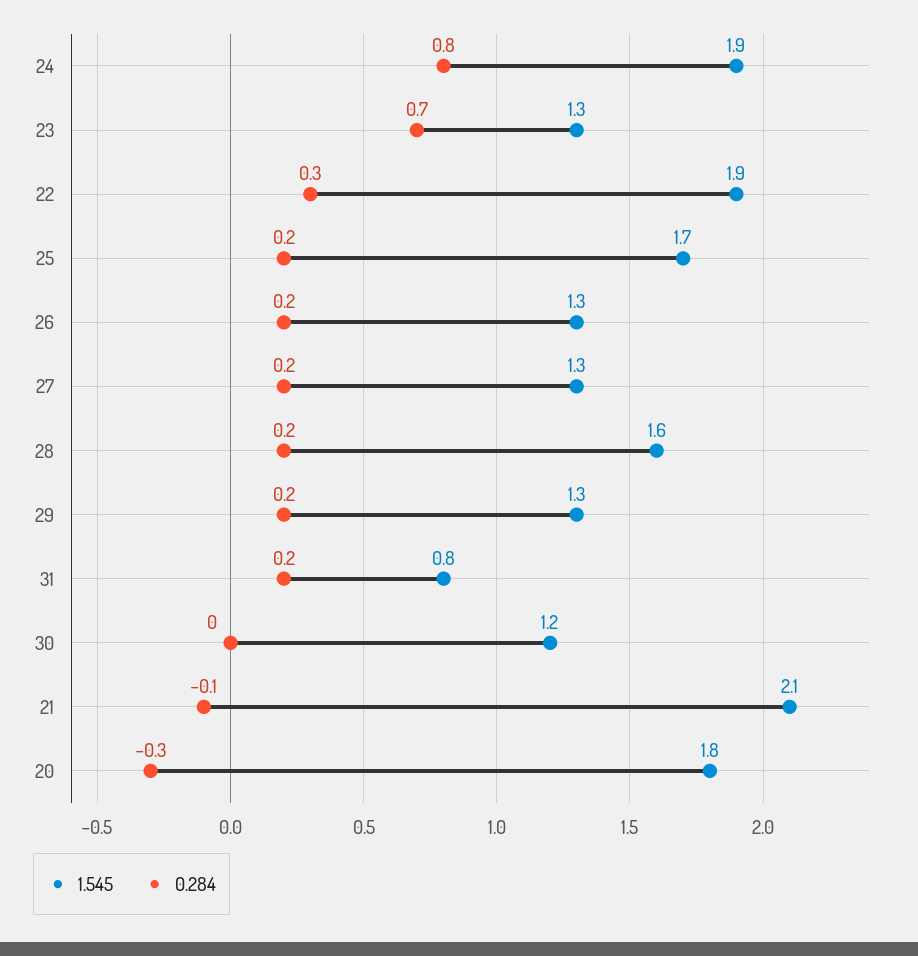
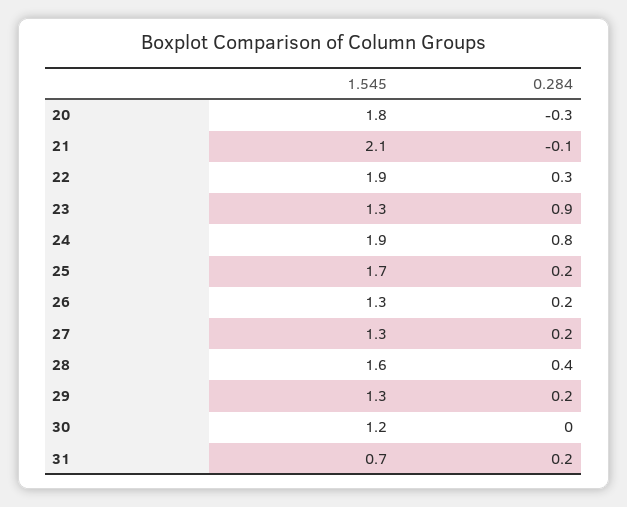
0.284, 23: 0.7 -> 0.9
0.284, 28: 0.2 -> 0.4
1.545, 31: 0.8 -> 0.7

